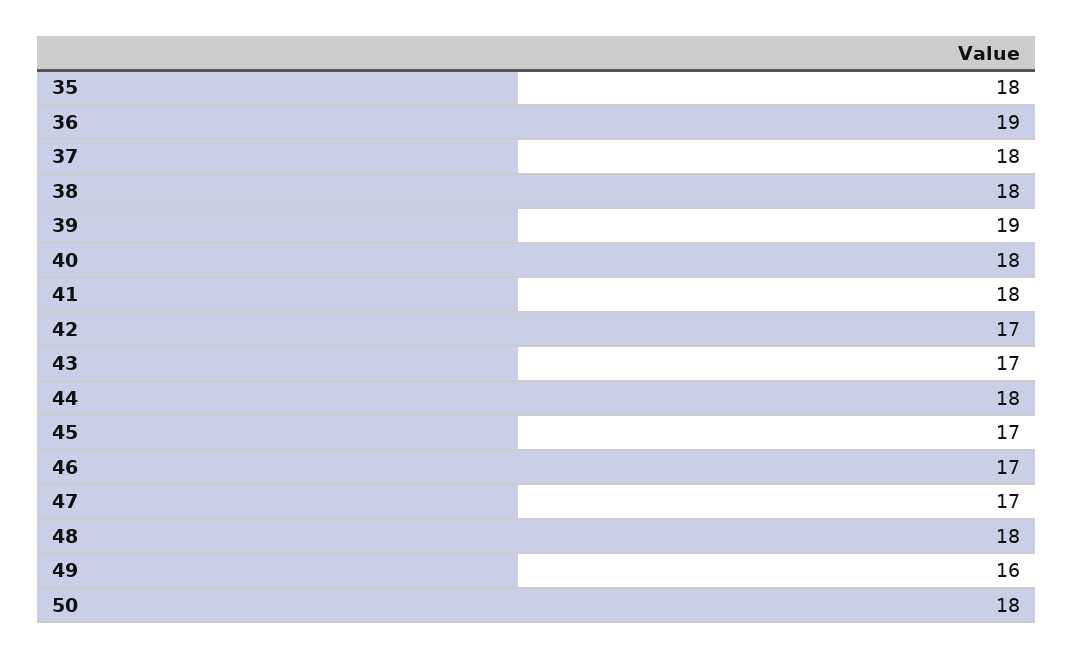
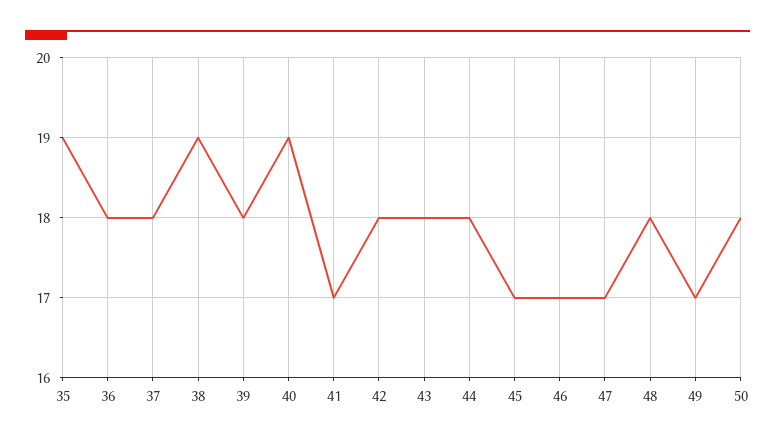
35: 18 -> 19
36: 19 -> 18
38: 18 -> 19
39: 19 -> 18
40: 18 -> 19
41: 18 -> 17
42: 17 -> 18
43: 17 -> 18
49: 16 -> 17

